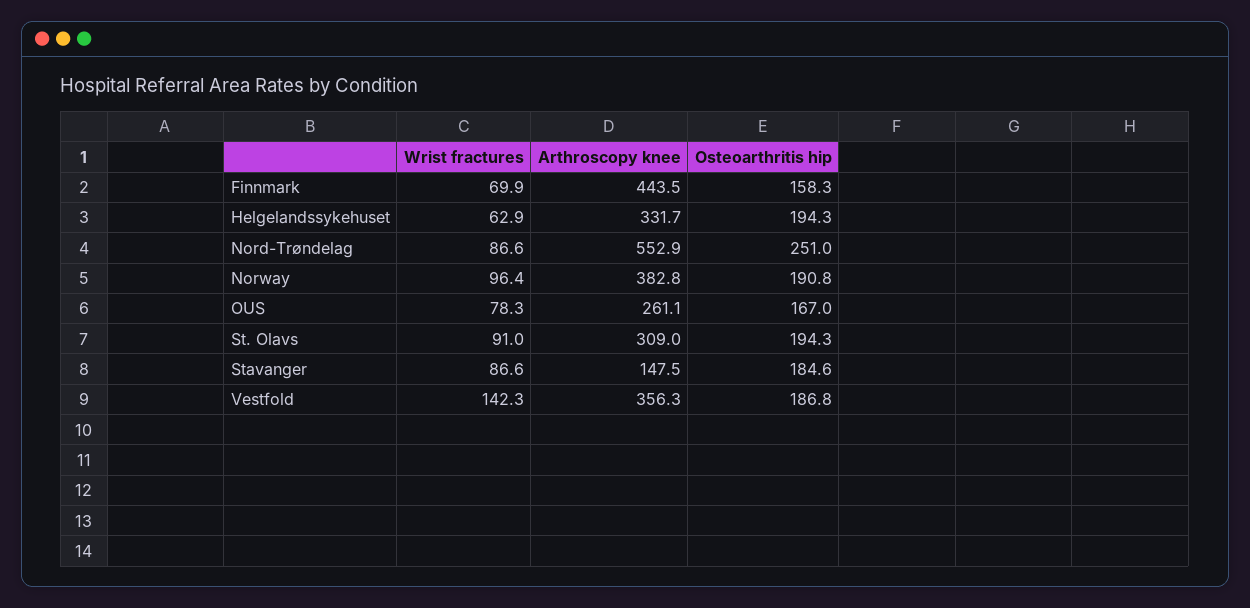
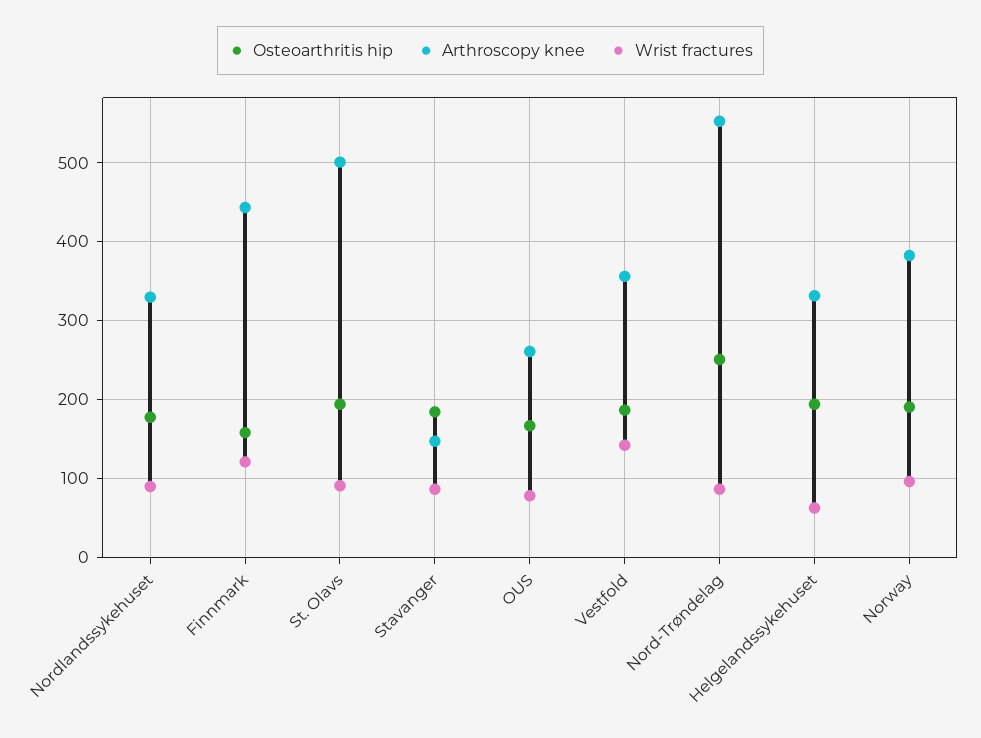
Wrist fractures, Finnmark: 69.9 -> 120
Arthroscopy knee, St. Olavs: 309 -> 500
Osteoarthritis hip, Nordlandssykehuset: none -> 180
Arthroscopy knee, Nordlandssykehuset: none -> 330
Wrist fractures, Nordlandssykehuset: none -> 90

